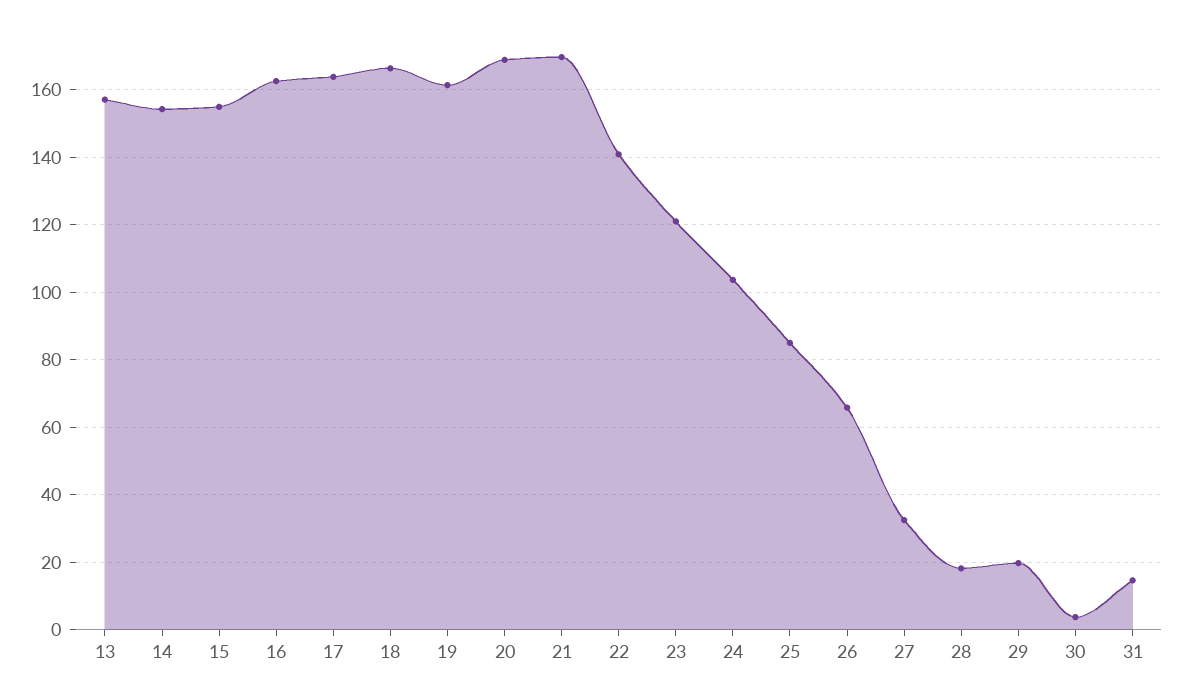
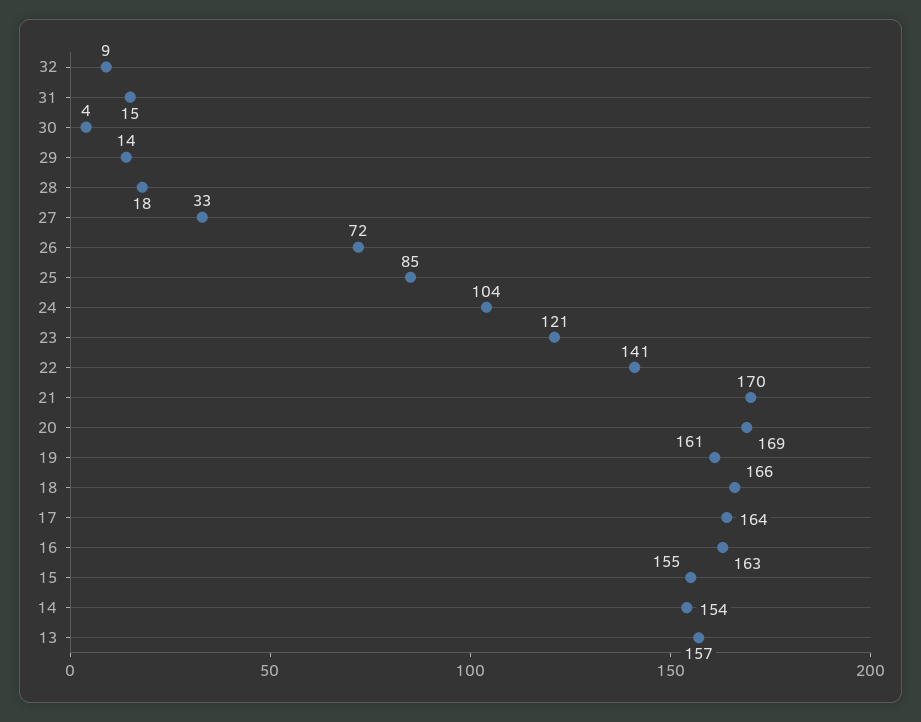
26: 66 -> 72
29: 20 -> 14
32: none -> 9

